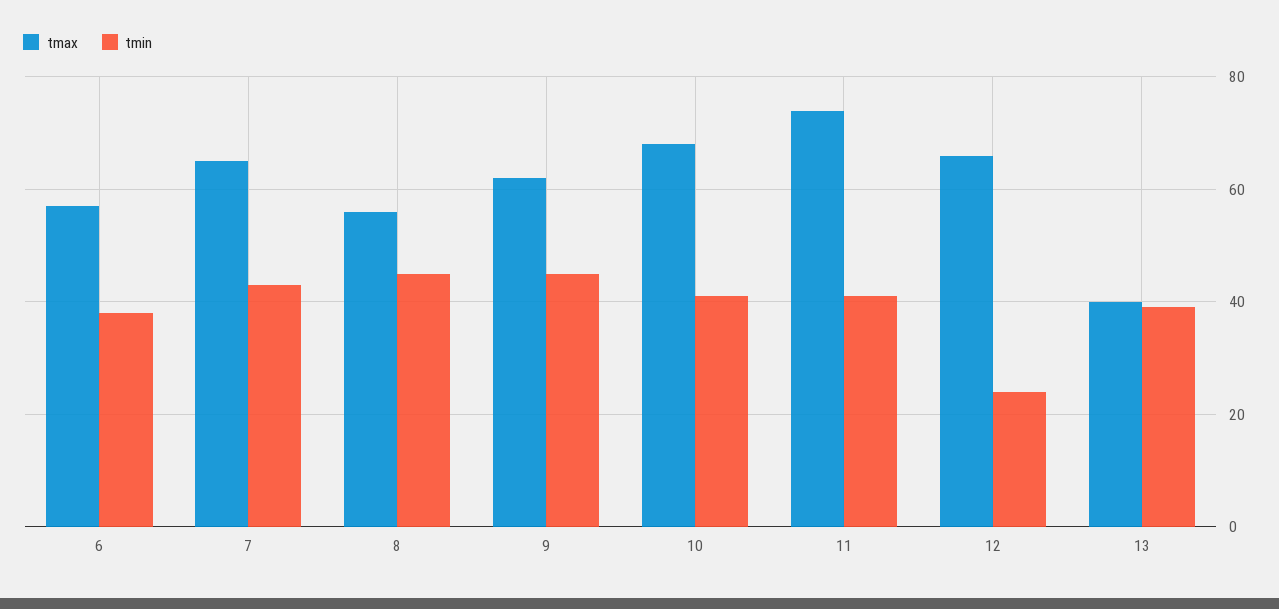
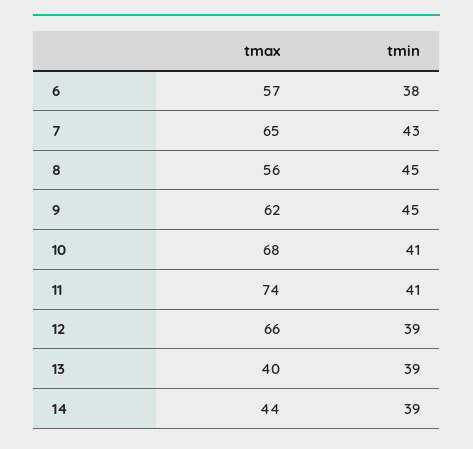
tmin, 12: 25 -> 39
tmax, 14: none -> 44
tmin, 14: none -> 39

